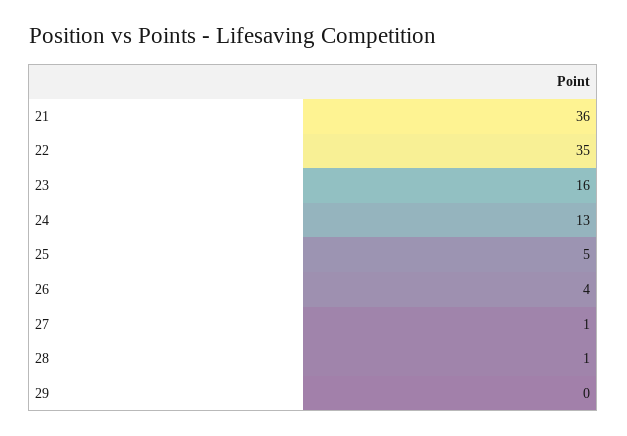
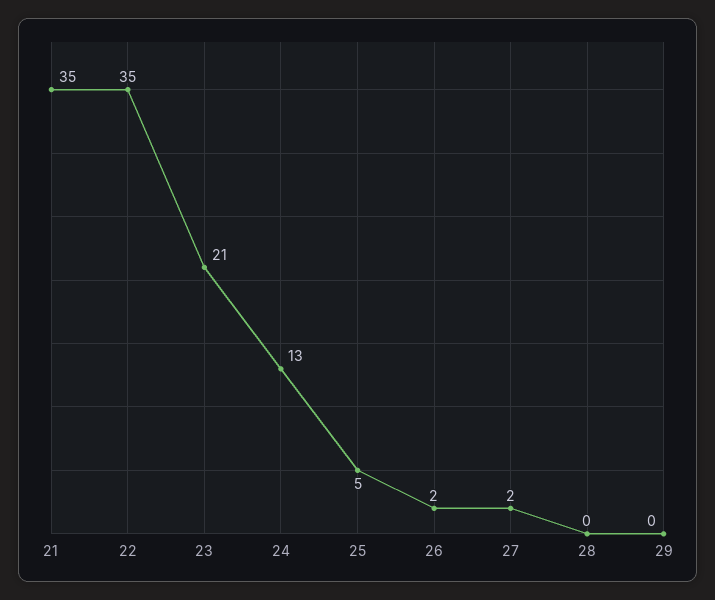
21: 36 -> 35
23: 16 -> 21
26: 4 -> 2
27: 1 -> 2
28: 1 -> 0

